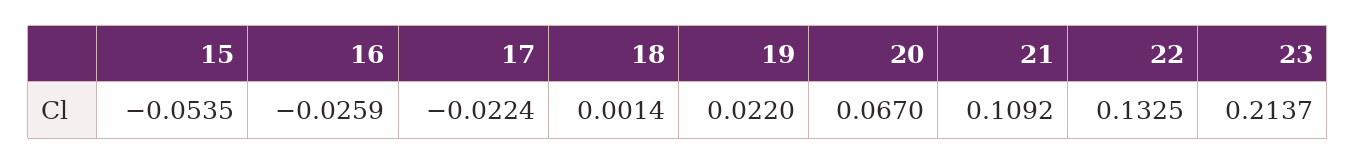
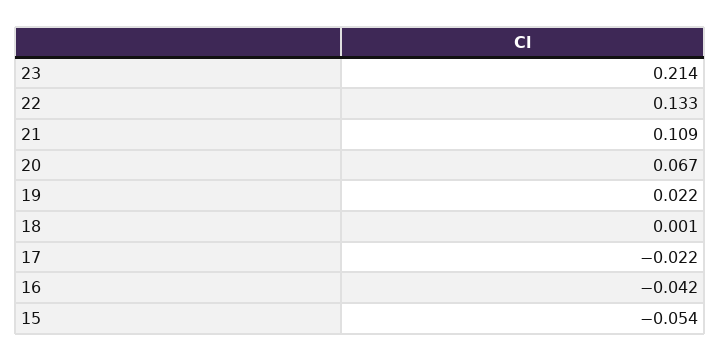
16: -0.0259 -> -0.042

